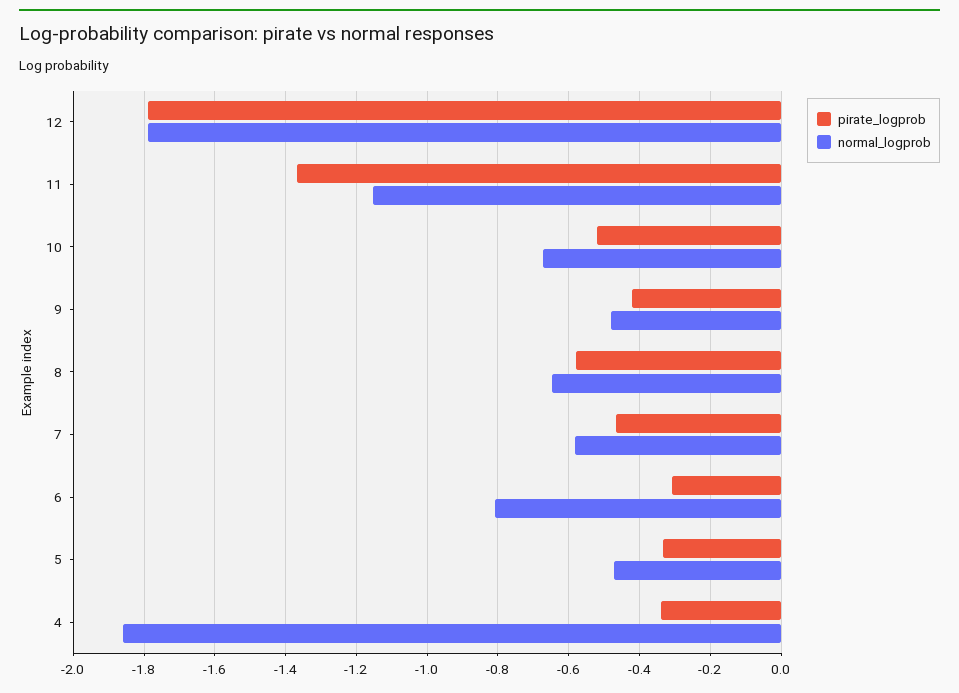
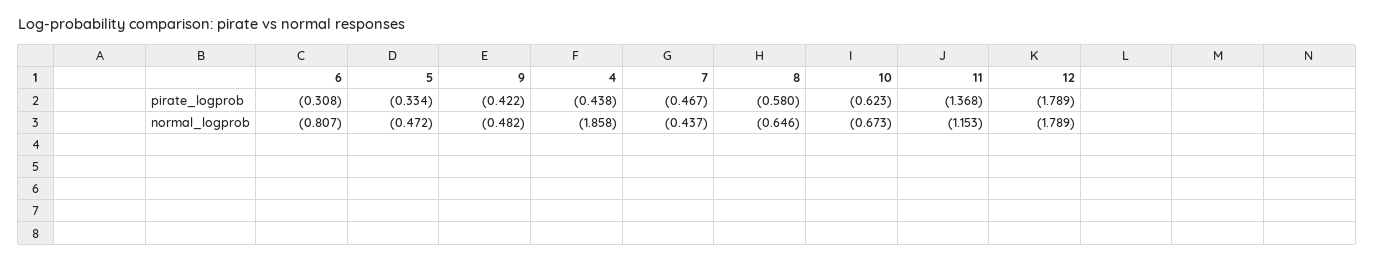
pirate_logprob, 10: -0.52 -> -0.623
normal_logprob, 7: -0.58 -> -0.437
pirate_logprob, 4: -0.34 -> -0.438

